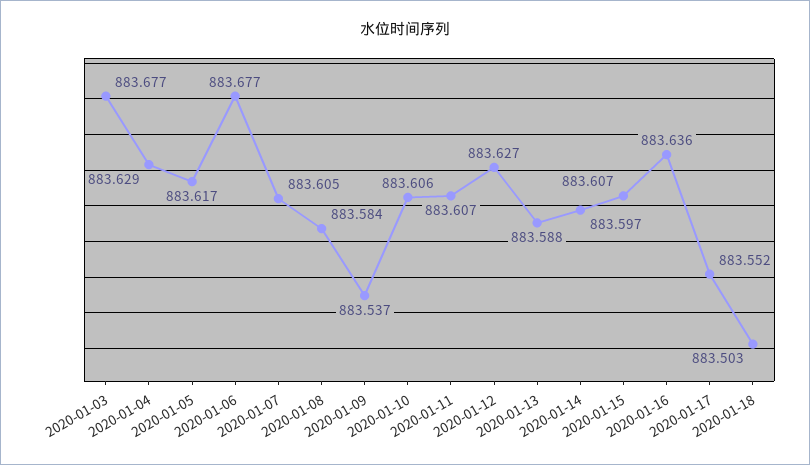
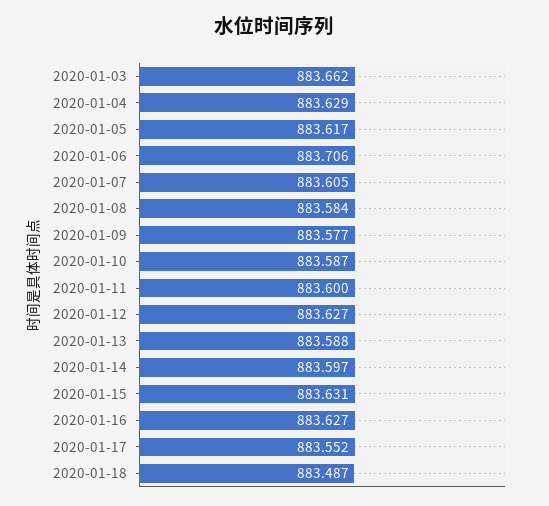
2020-01-03: 883.677 -> 883.662
2020-01-06: 883.677 -> 883.706
2020-01-09: 883.537 -> 883.577
2020-01-10: 883.606 -> 883.587
2020-01-11: 883.607 -> 883.6
2020-01-15: 883.607 -> 883.631
2020-01-16: 883.636 -> 883.627
2020-01-18: 883.503 -> 883.487

